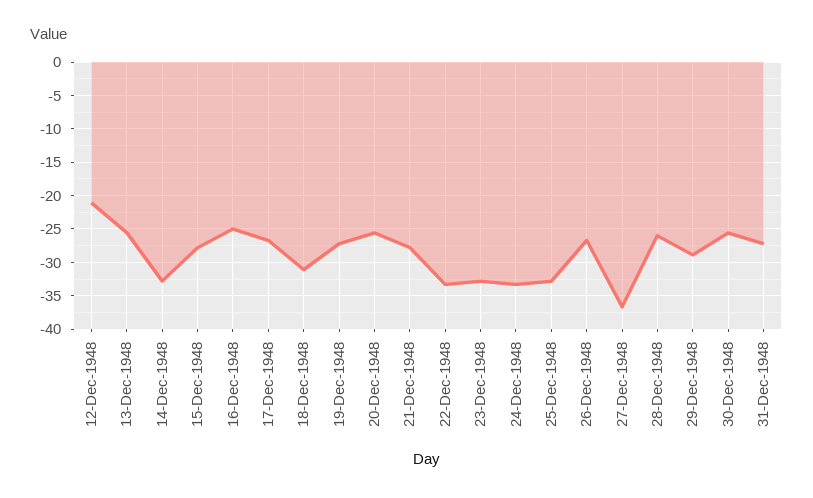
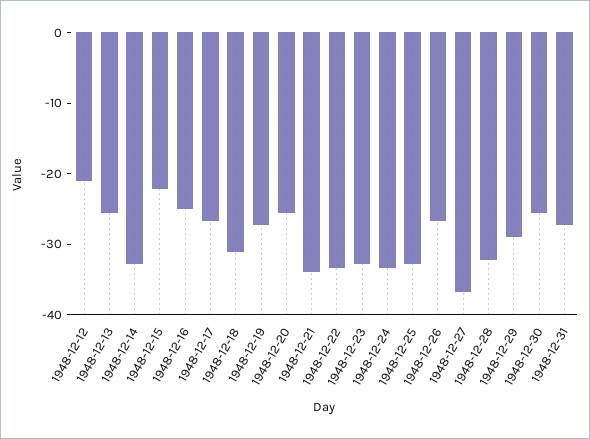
15-Dec-1948: -28 -> -22
21-Dec-1948: -28 -> -34
28-Dec-1948: -26 -> -32

